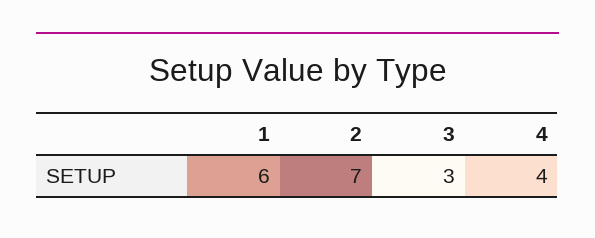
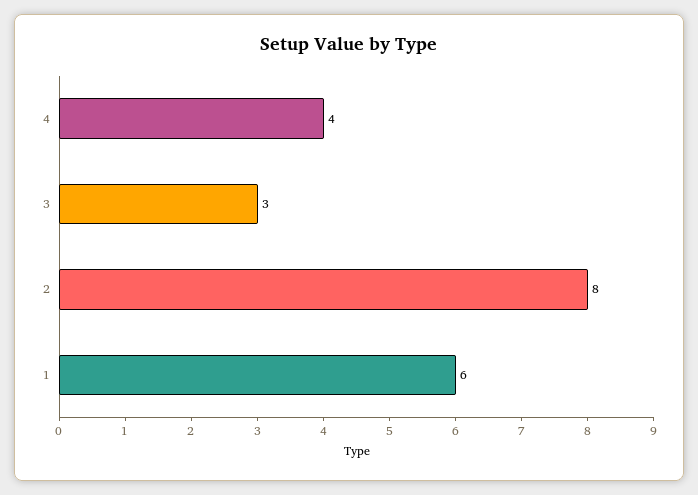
2: 7 -> 8

